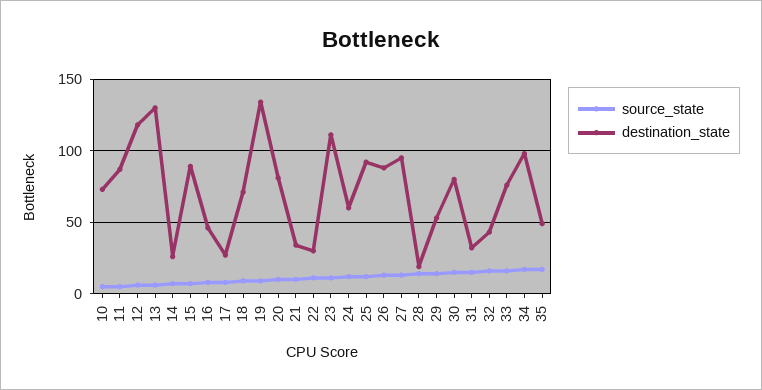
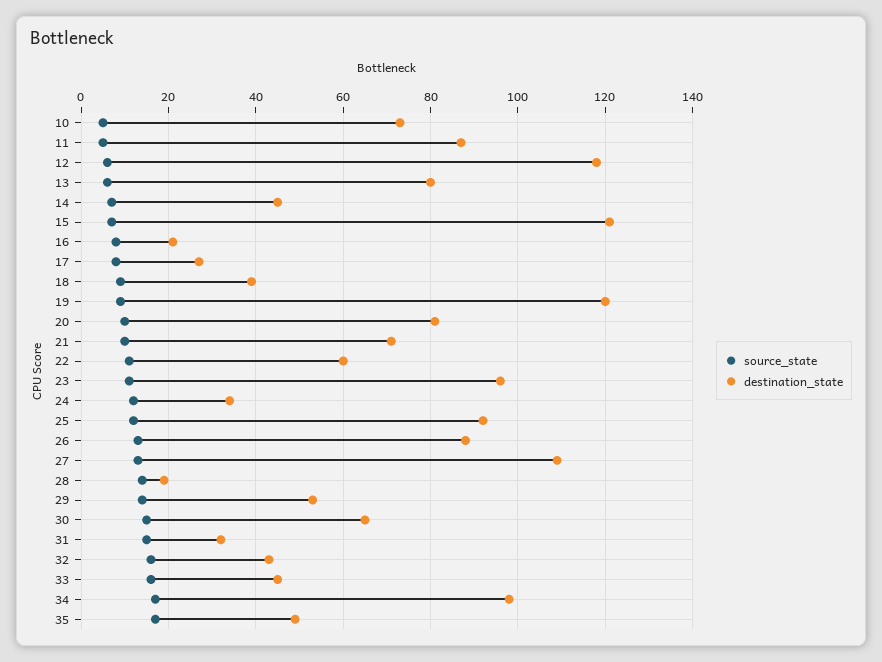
destination_state, 13: 130 -> 80
destination_state, 14: 25 -> 45
destination_state, 15: 90 -> 120
destination_state, 16: 45 -> 20
destination_state, 18: 70 -> 40
destination_state, 19: 135 -> 120
destination_state, 21: 35 -> 70
destination_state, 22: 30 -> 60
destination_state, 23: 110 -> 95
destination_state, 24: 60 -> 35
destination_state, 27: 95 -> 110
destination_state, 30: 80 -> 65
destination_state, 33: 75 -> 45

